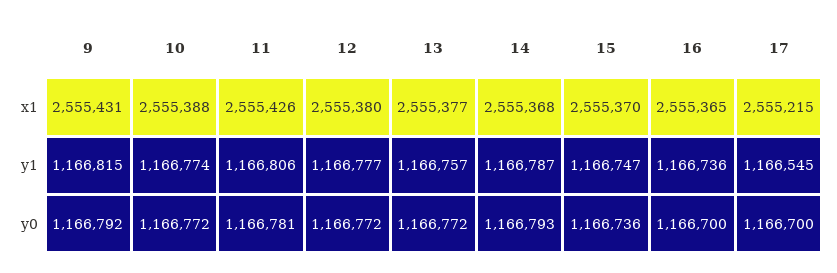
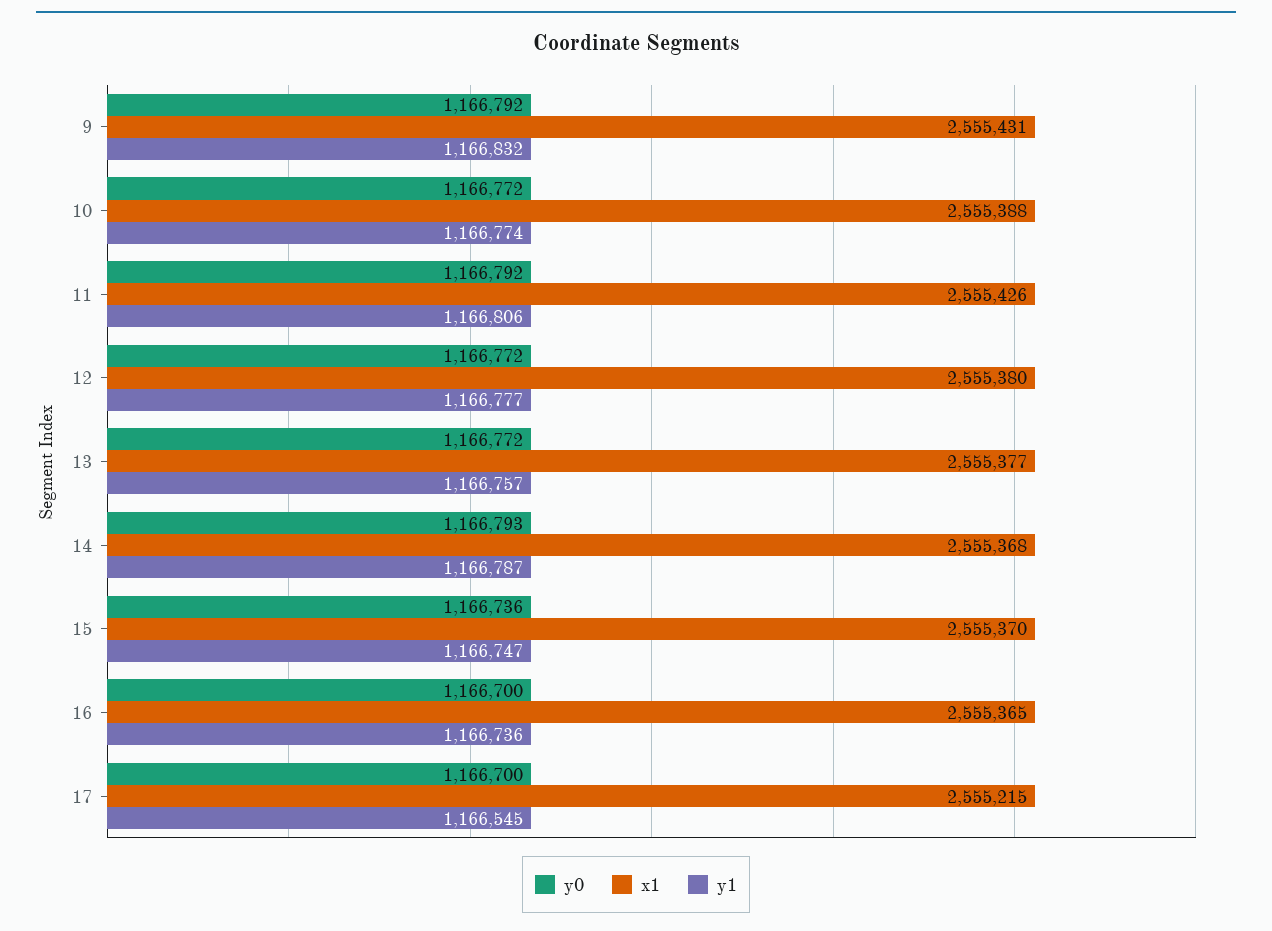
y1, 9: 1166815 -> 1166832
y0, 11: 1166781 -> 1166792

